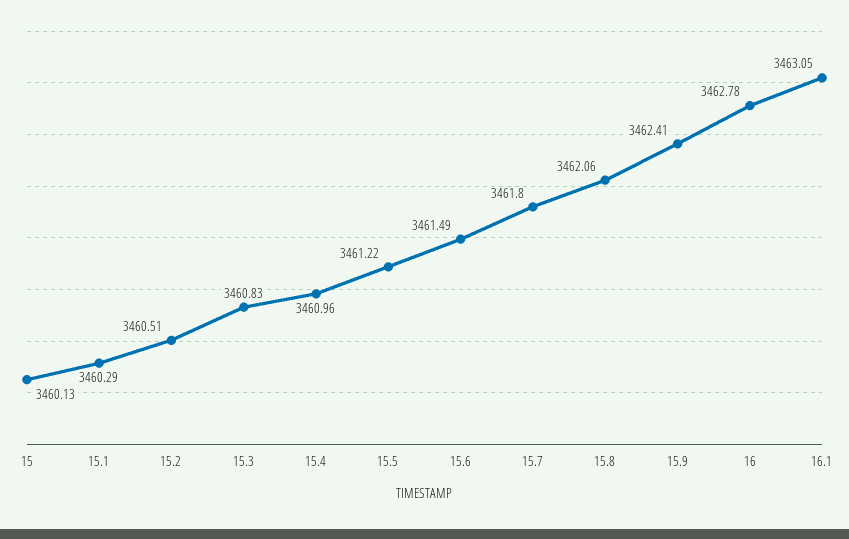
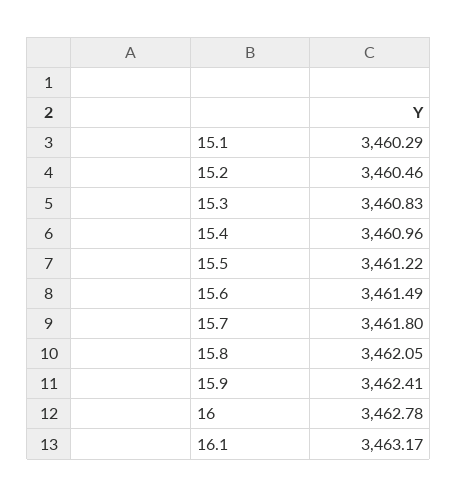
15: 3460.13 -> none
15.2: 3460.51 -> 3460.46
15.8: 3462.06 -> 3462.05
16.1: 3463.05 -> 3463.17

